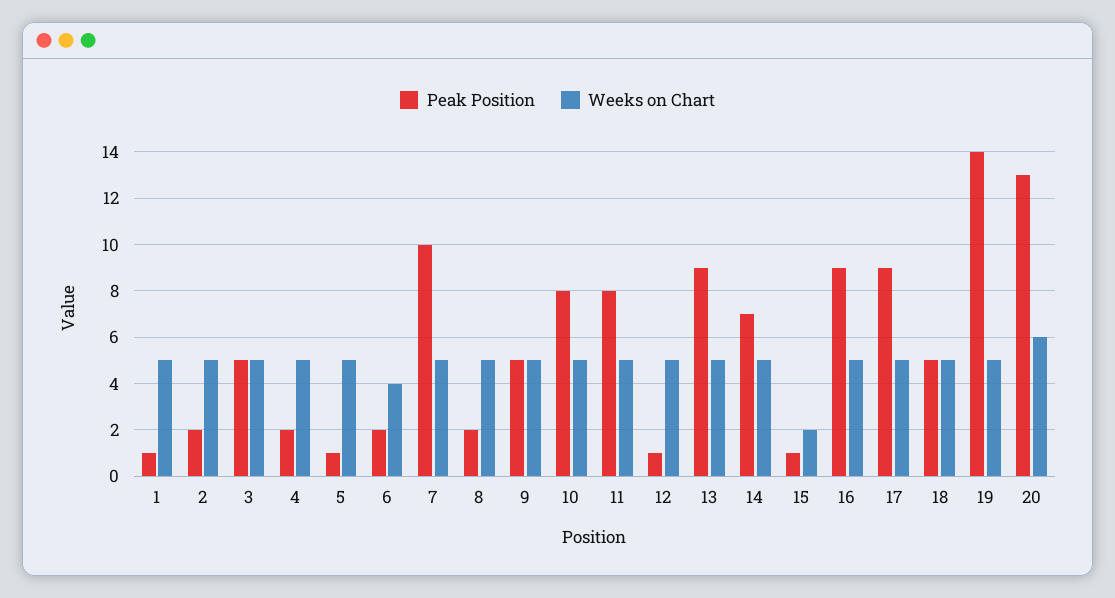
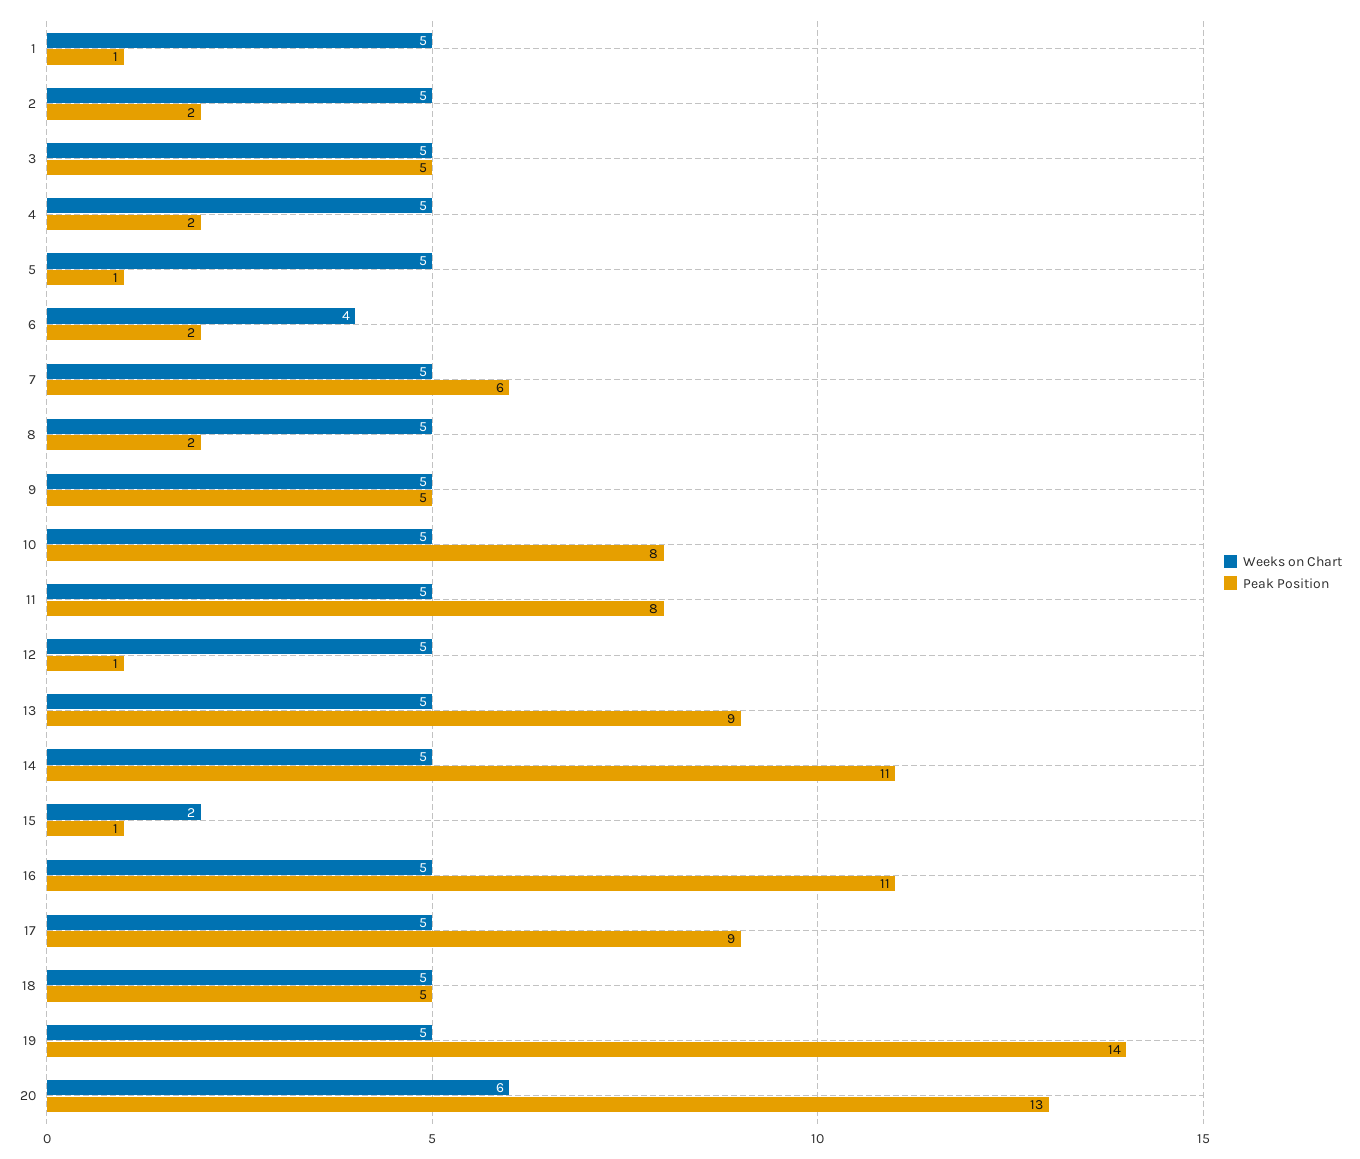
Peak Position, 7: 10 -> 6
Peak Position, 14: 7 -> 11
Peak Position, 16: 9 -> 11

